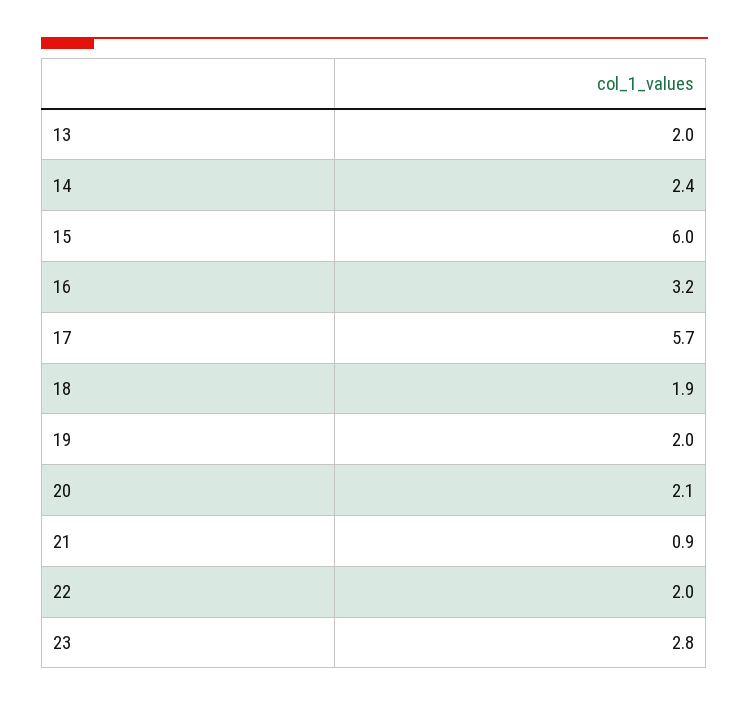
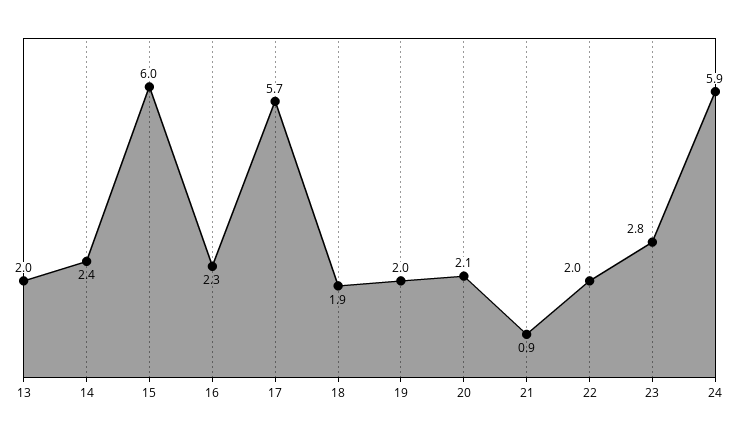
16: 3.2 -> 2.3
24: none -> 5.9

